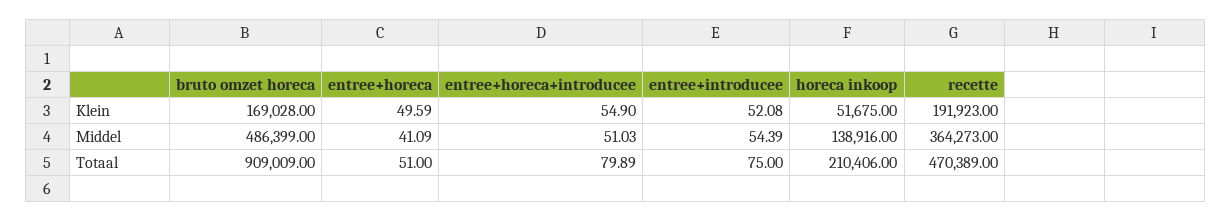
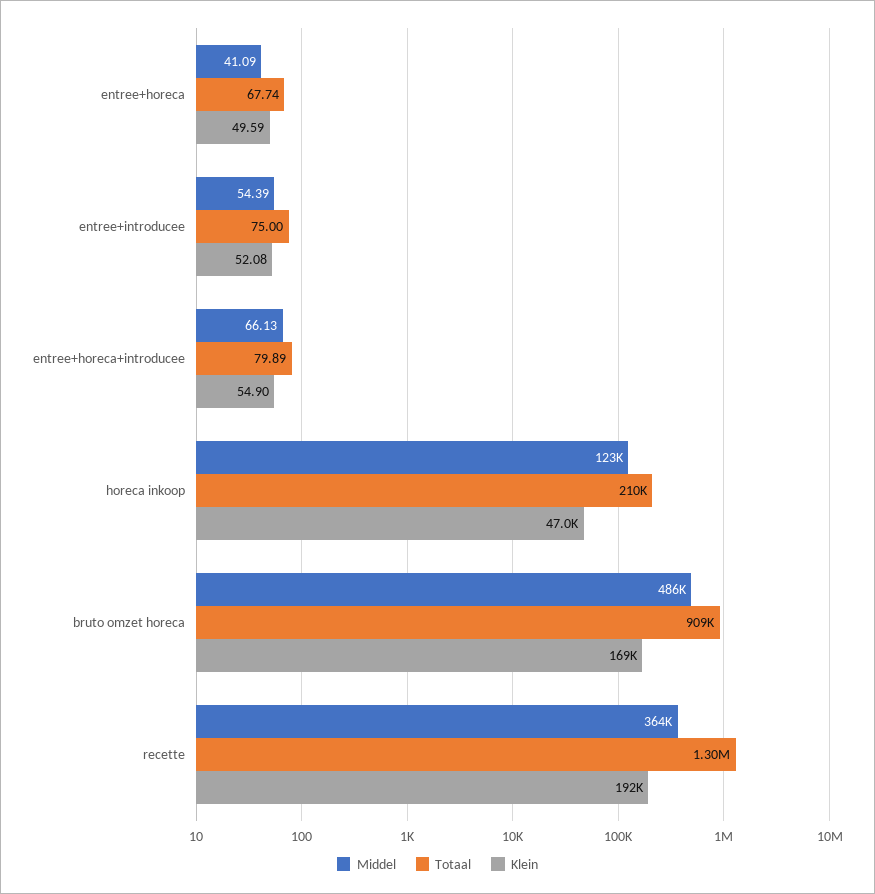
Klein, horeca inkoop: 51675 -> 47000
Middel, entree+horeca+introducee: 51.03 -> 66.13
Middel, horeca inkoop: 138916 -> 123000
Totaal, entree+horeca: 51 -> 67.74
Totaal, recette: 470389 -> 1300000

